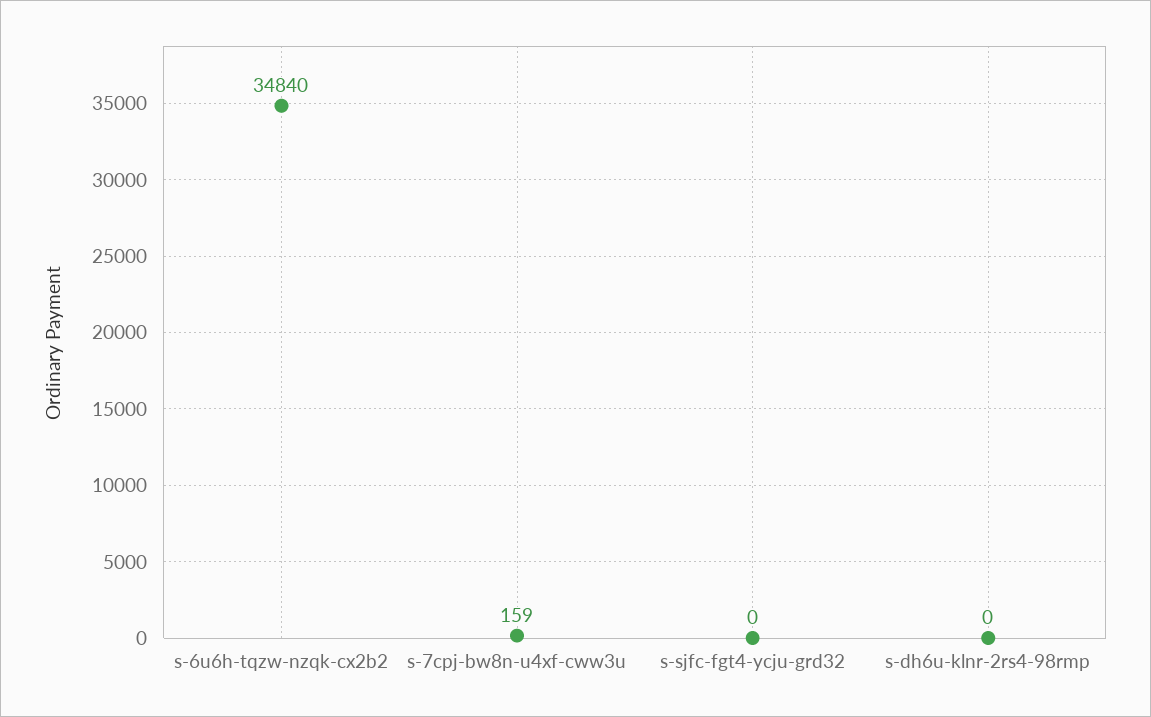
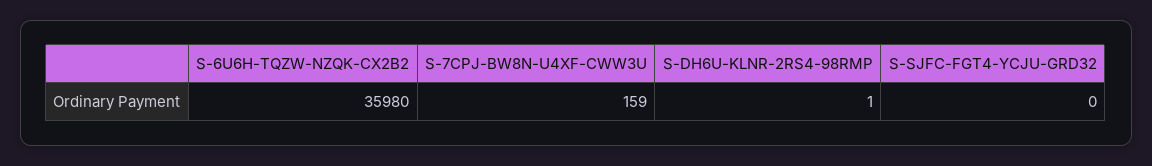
s-6u6h-tqzw-nzqk-cx2b2: 34840 -> 35980
s-dh6u-klnr-2rs4-98rmp: 0 -> 1

